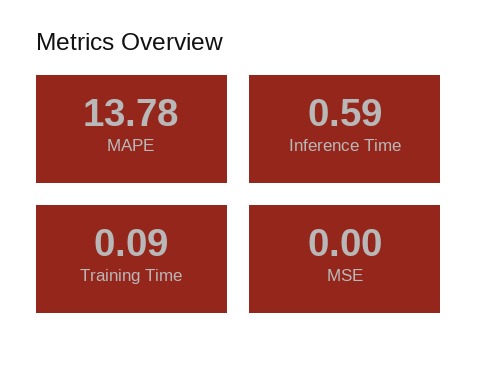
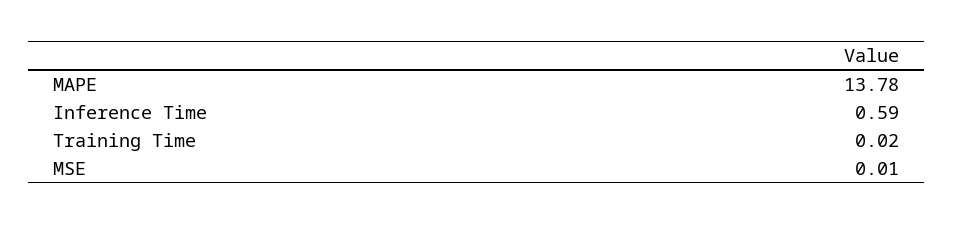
Training Time: 0.09 -> 0.02
MSE: 0 -> 0.01

